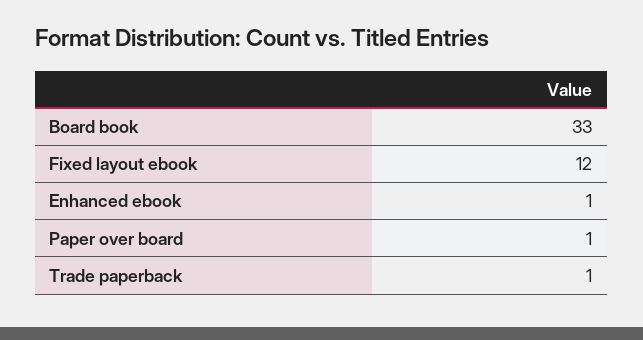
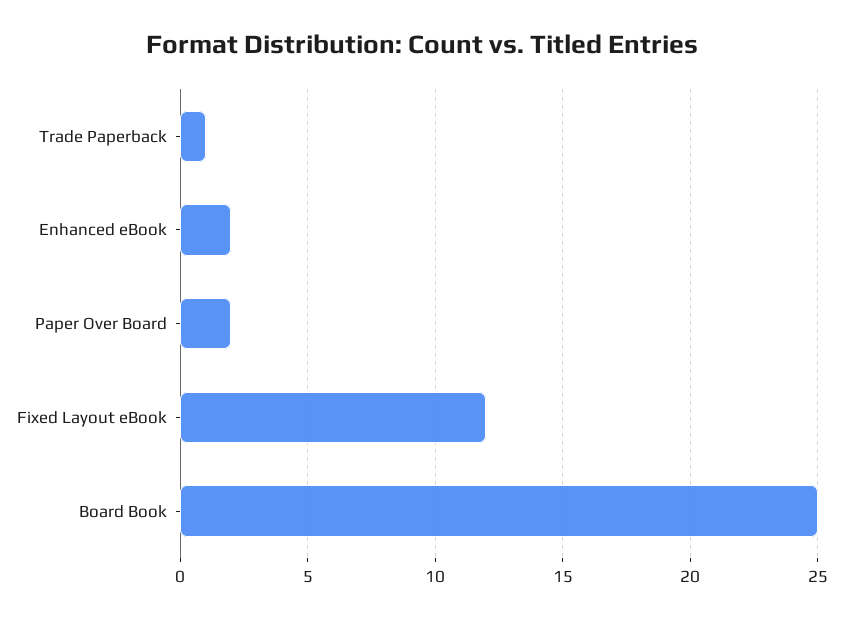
Board book: 33 -> 25
Enhanced ebook: 1 -> 2
Paper over board: 1 -> 2

